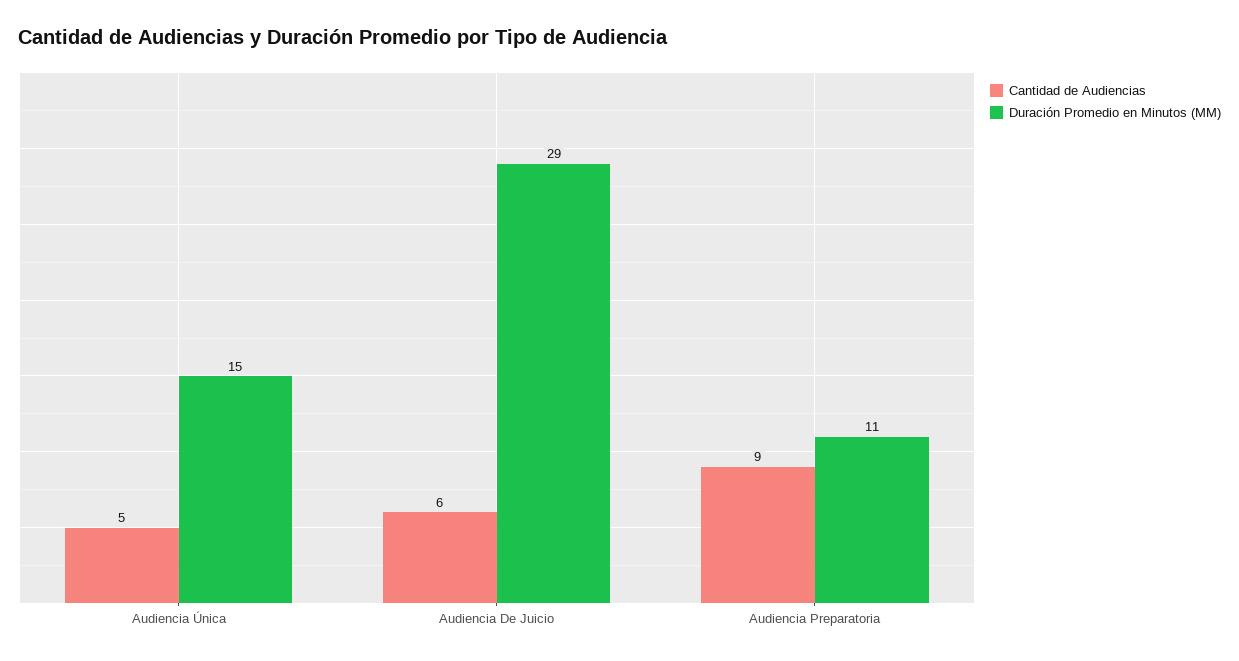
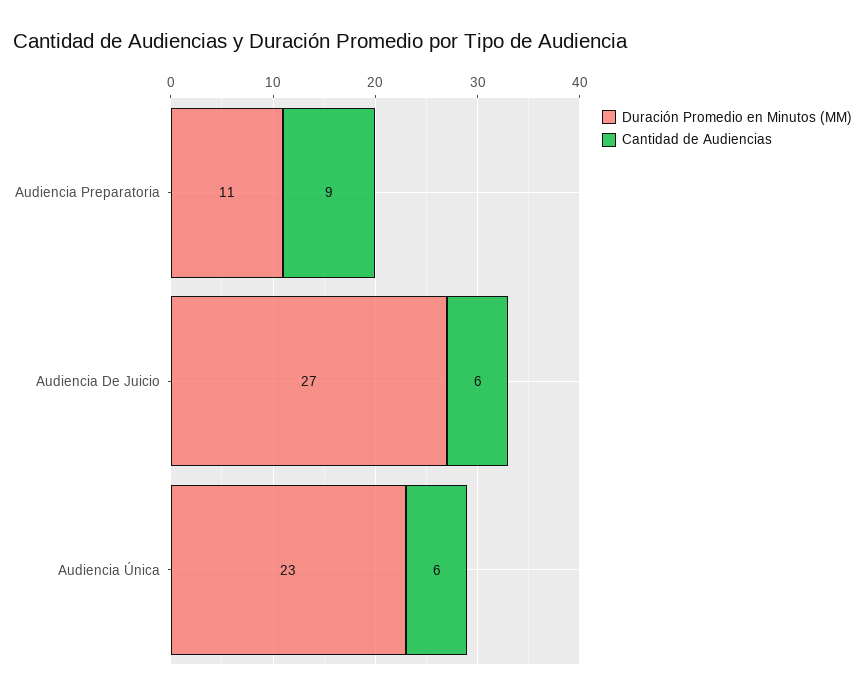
Cantidad de Audiencias, Audiencia Única: 5 -> 6
Duración Promedio en Minutos (MM), Audiencia Única: 15 -> 23
Duración Promedio en Minutos (MM), Audiencia De Juicio: 29 -> 27

